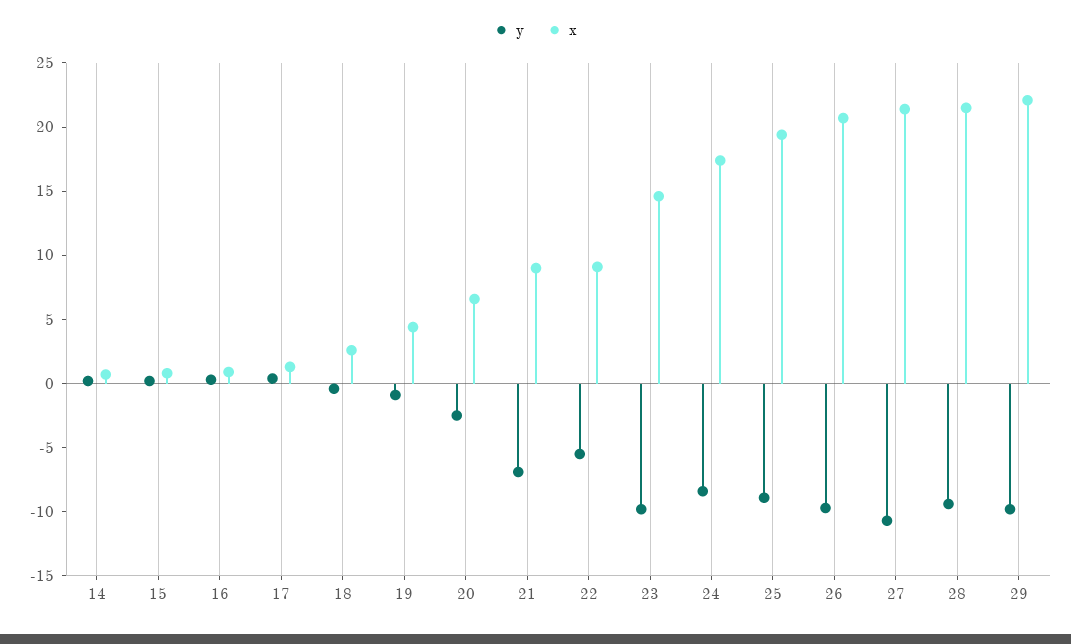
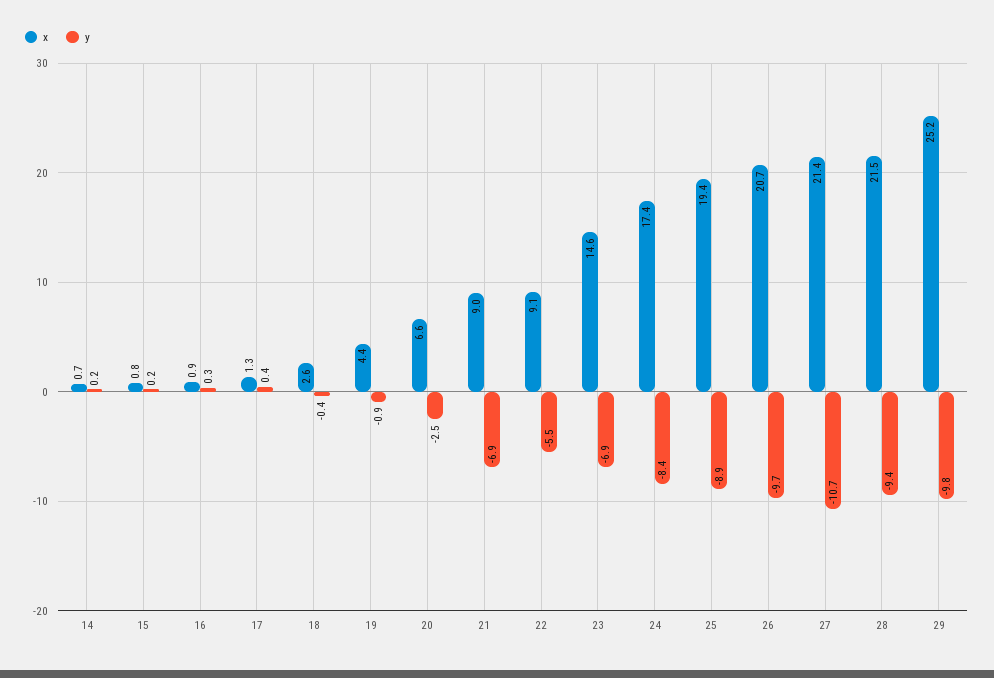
y, 23: -10 -> -6.9
x, 29: 22 -> 25.2

